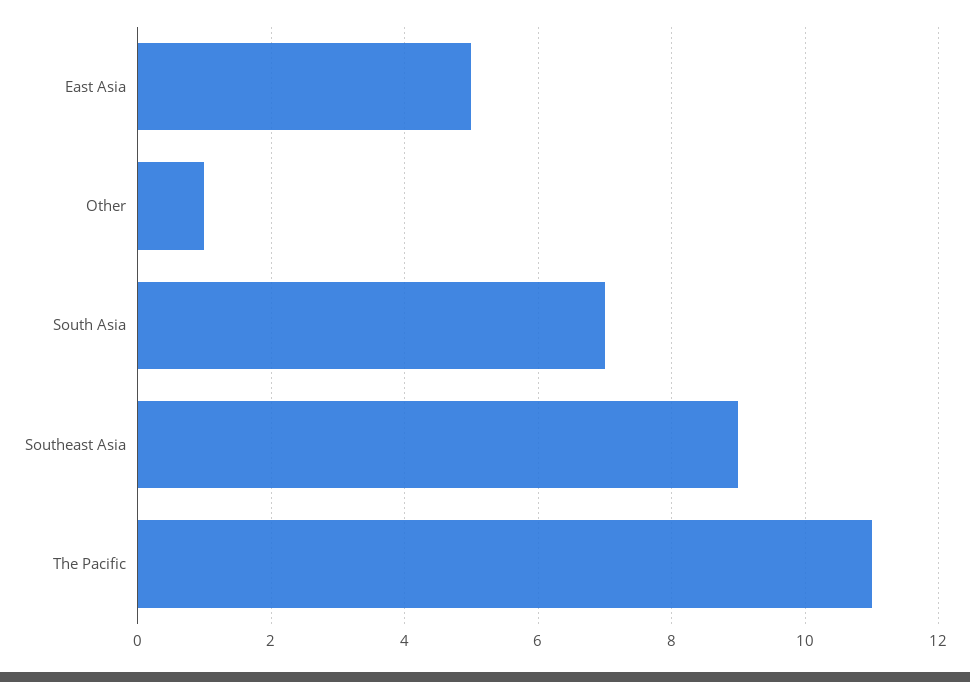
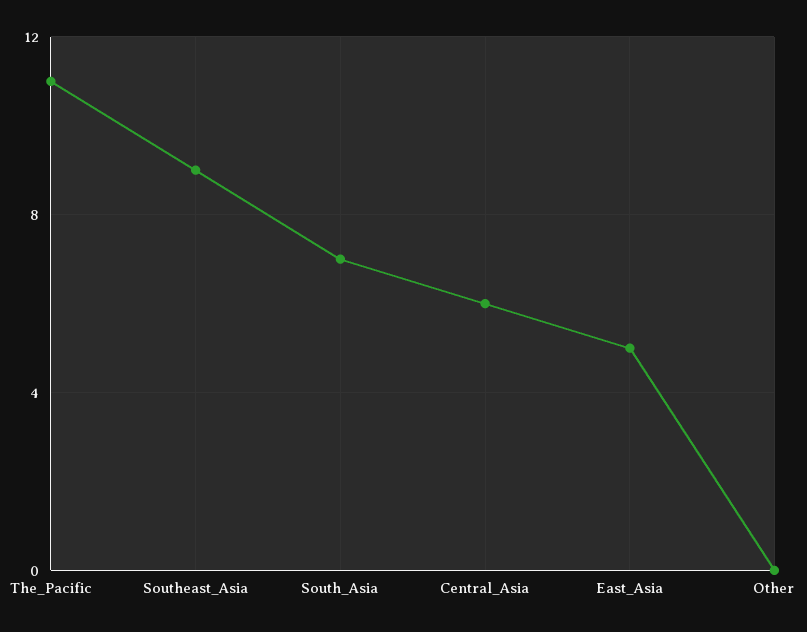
Other: 1 -> 0
Central_Asia: none -> 6

